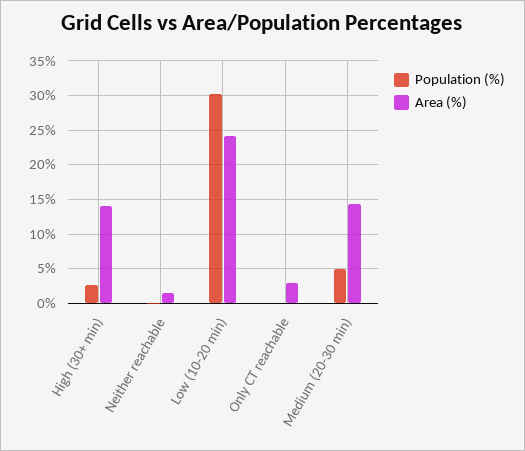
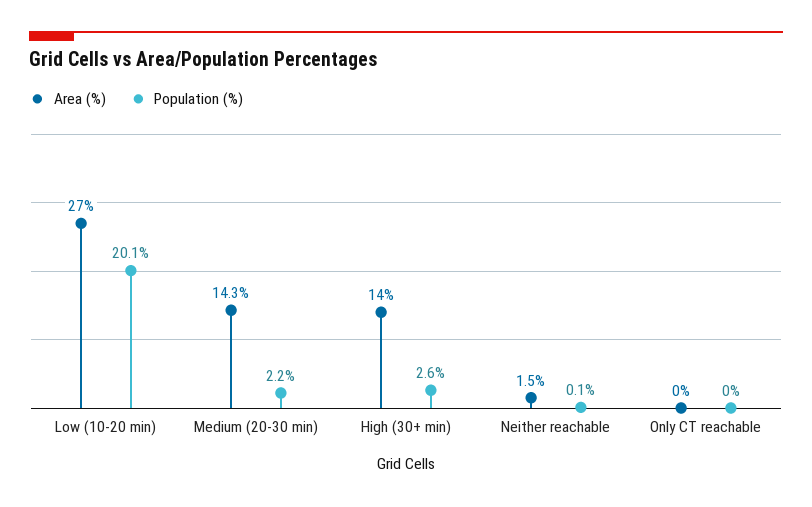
Population (%), Low (10-20 min): 30 -> 20.1
Area (%), Low (10-20 min): 24 -> 27
Area (%), Only CT reachable: 3 -> 0
Population (%), Medium (20-30 min): 5 -> 2.2

